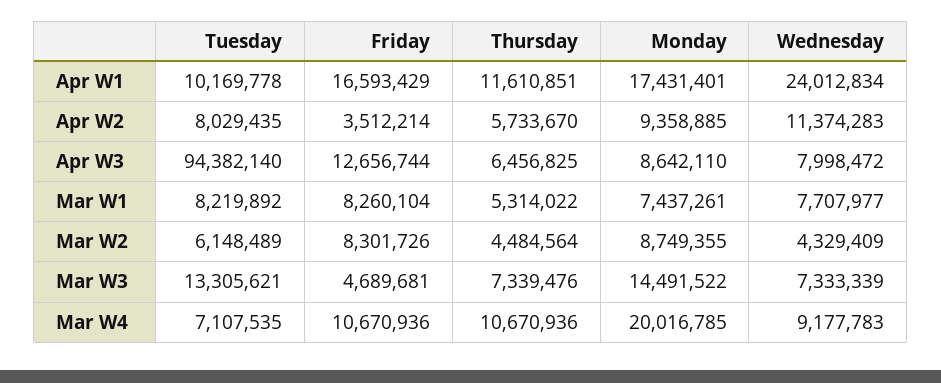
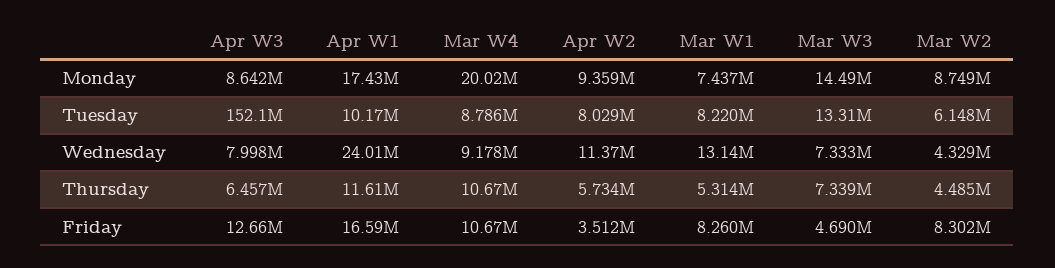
Tuesday, Apr W3: 94382140 -> 152100000
Wednesday, Mar W1: 7707977 -> 13140000
Tuesday, Mar W4: 7107535 -> 8786000

